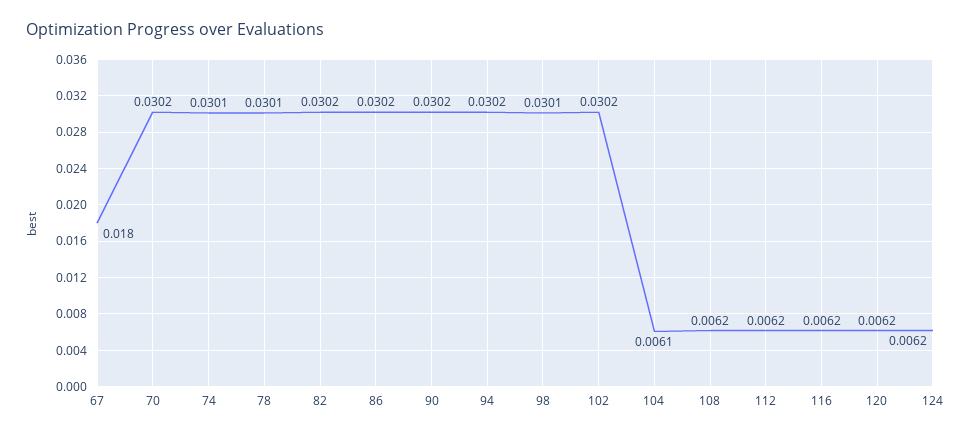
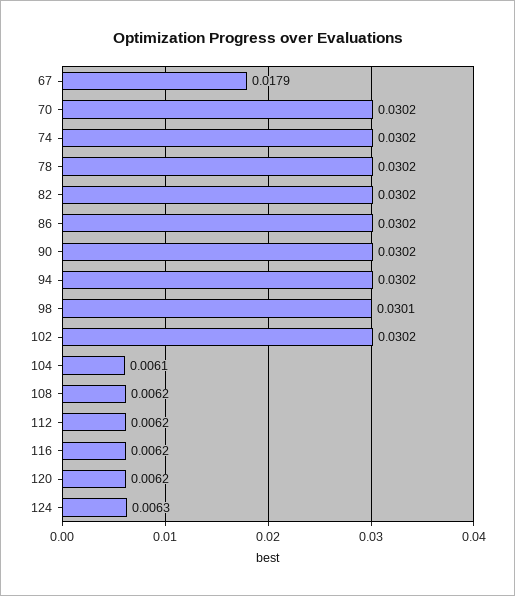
67: 0.018 -> 0.0179
74: 0.0301 -> 0.0302
78: 0.0301 -> 0.0302
124: 0.0062 -> 0.0063

